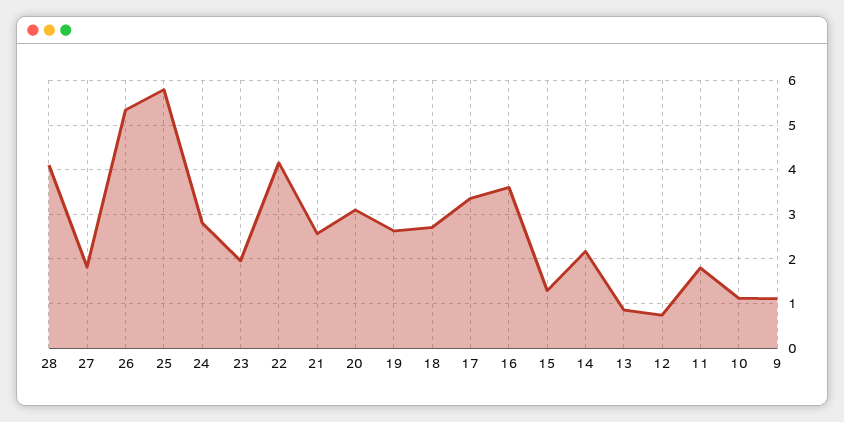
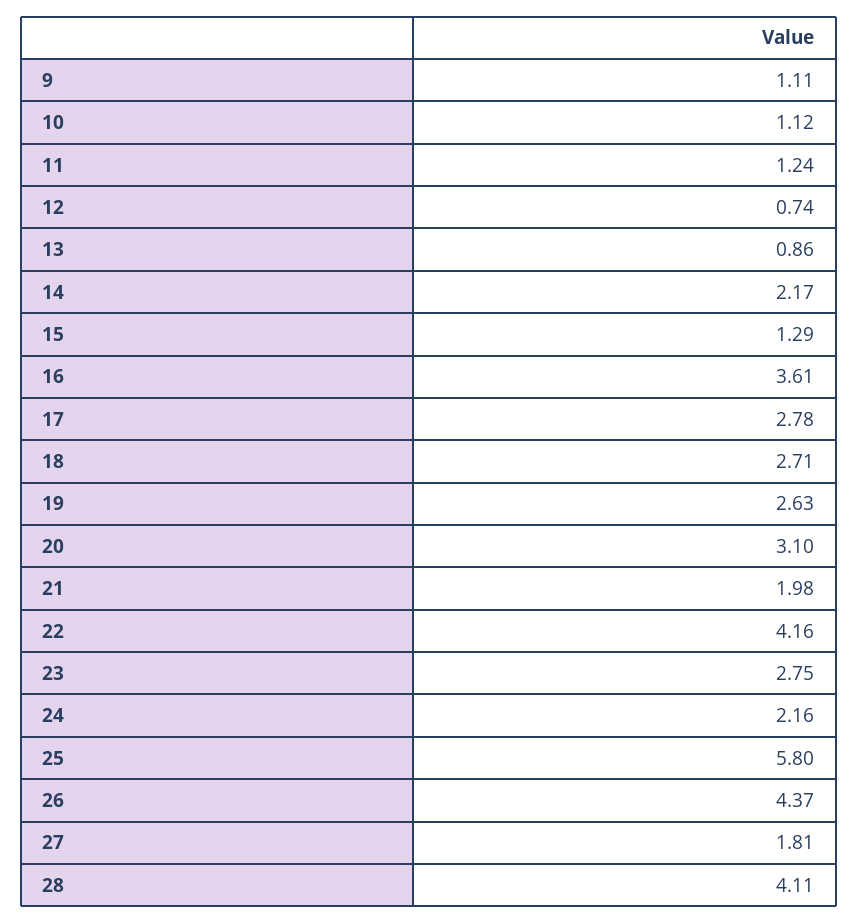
26: 5.4 -> 4.37
24: 2.8 -> 2.16
23: 2 -> 2.75
21: 2.6 -> 1.98
17: 3.4 -> 2.78
11: 1.8 -> 1.24

